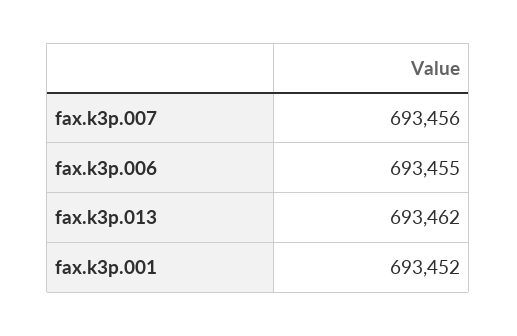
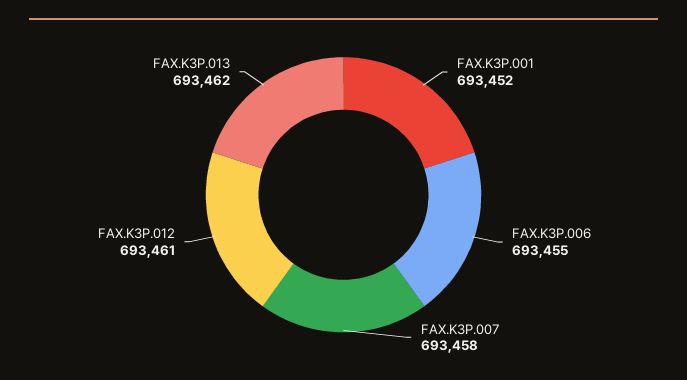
fax.k3p.007: 693456 -> 693458
FAX.K3P.012: none -> 693461

